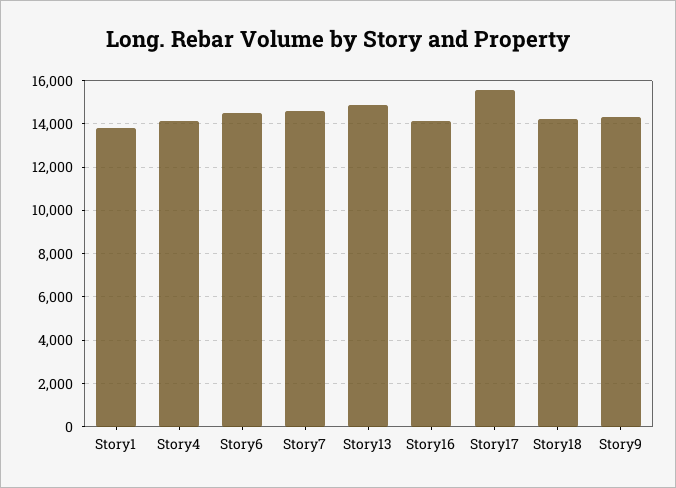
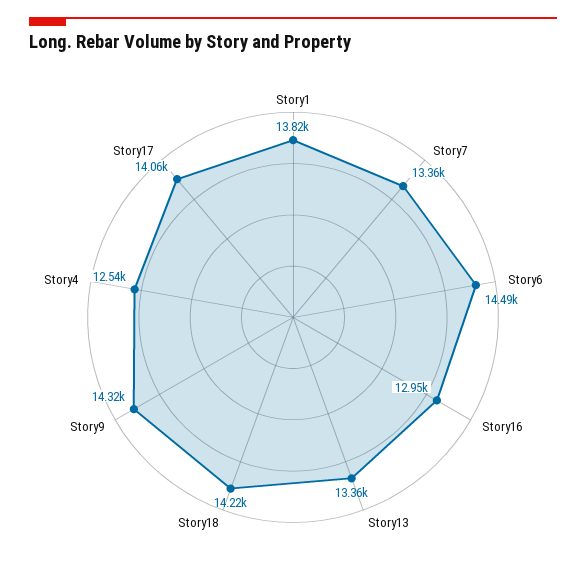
Story4: 14000 -> 12540
Story7: 14500 -> 13360
Story13: 15000 -> 13360
Story16: 14000 -> 12950
Story17: 15500 -> 14060

